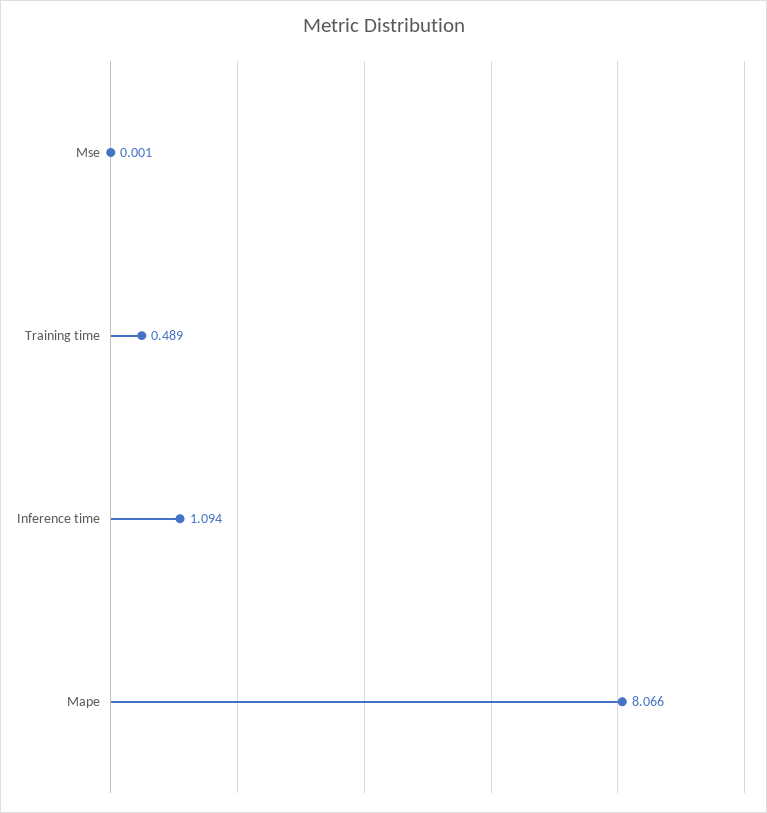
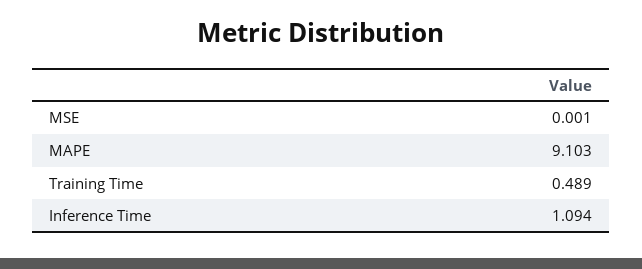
Mape: 8.066 -> 9.103

